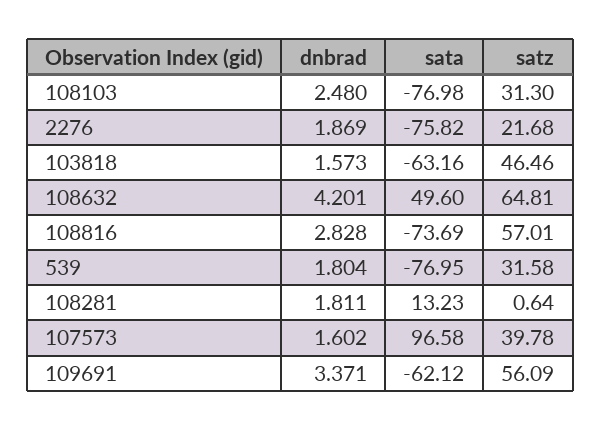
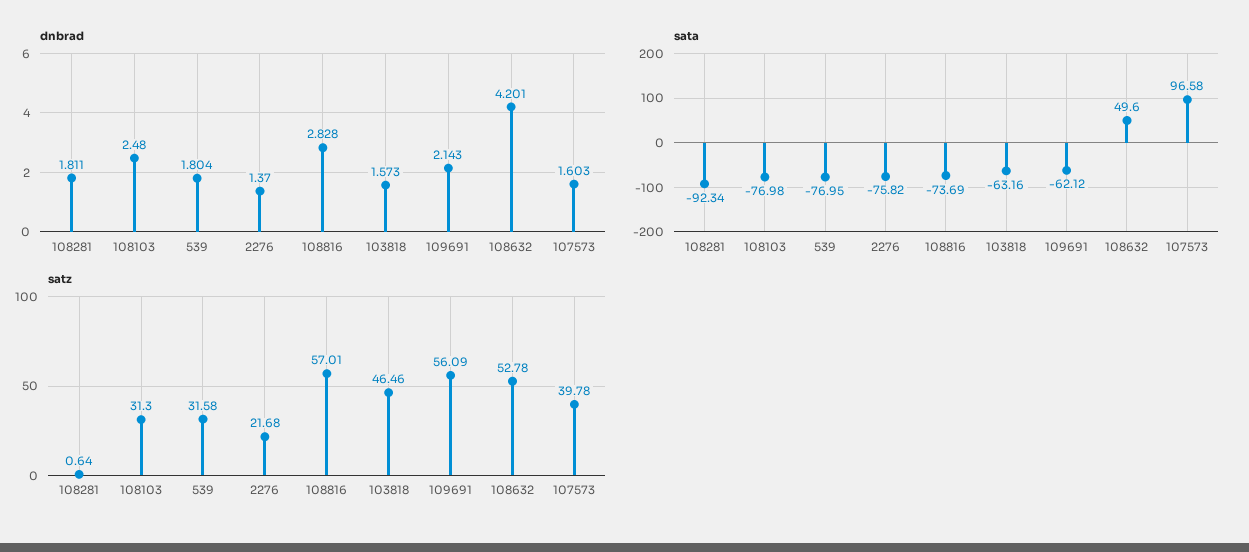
dnbrad, 2276: 1.869 -> 1.37
satz, 108632: 64.81 -> 52.78
sata, 108281: 13.23 -> -92.34
dnbrad, 107573: 1.602 -> 1.603
dnbrad, 109691: 3.371 -> 2.143

